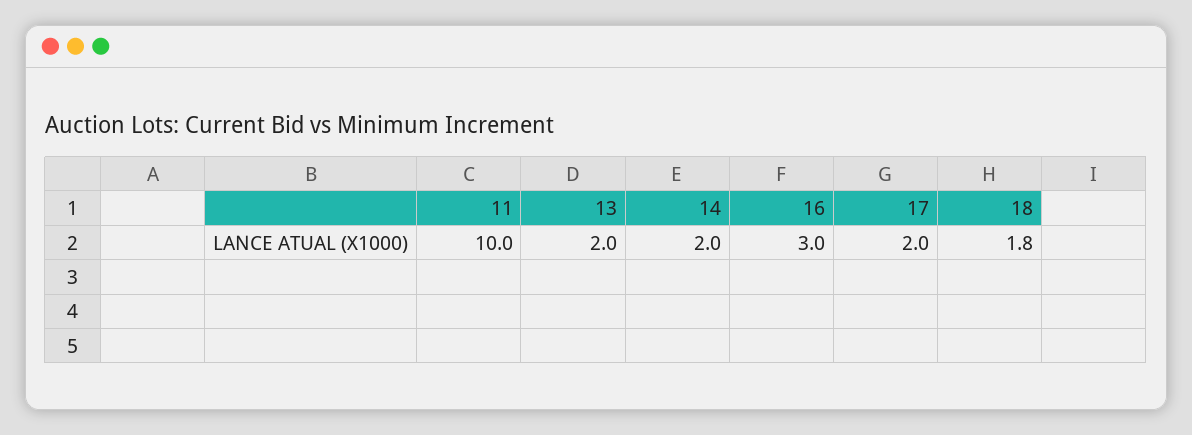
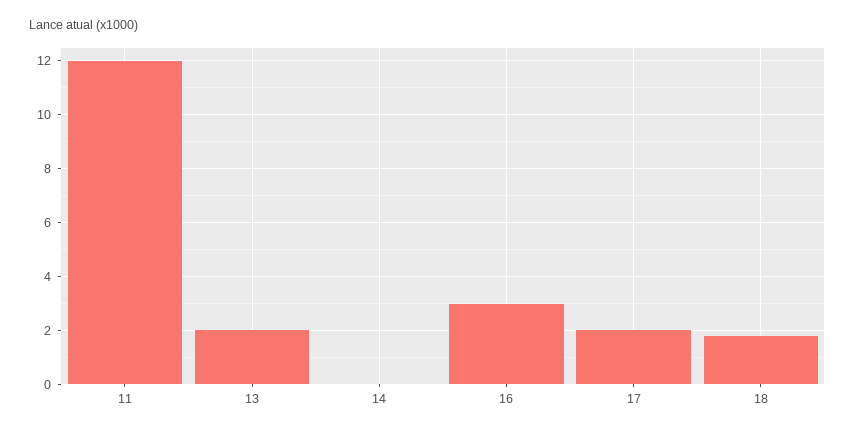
11: 10 -> 12
14: 2 -> 0

